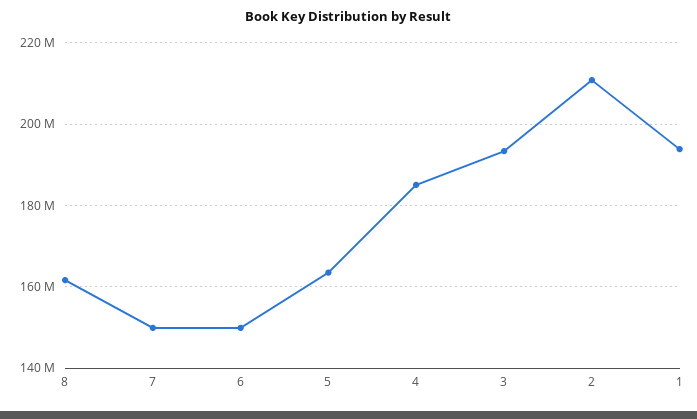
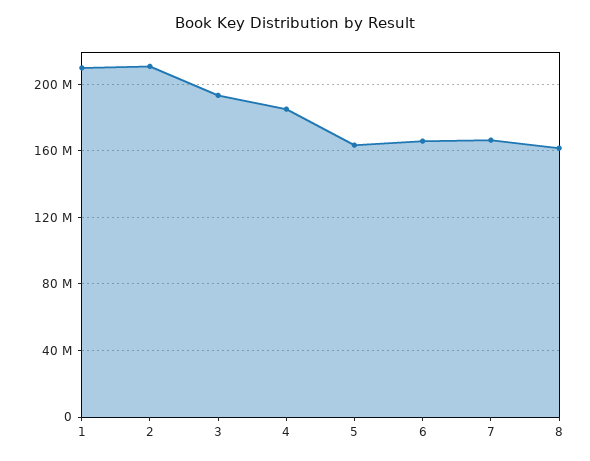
7: 150000000 -> 165000000
6: 150000000 -> 165000000
1: 194000000 -> 210000000

